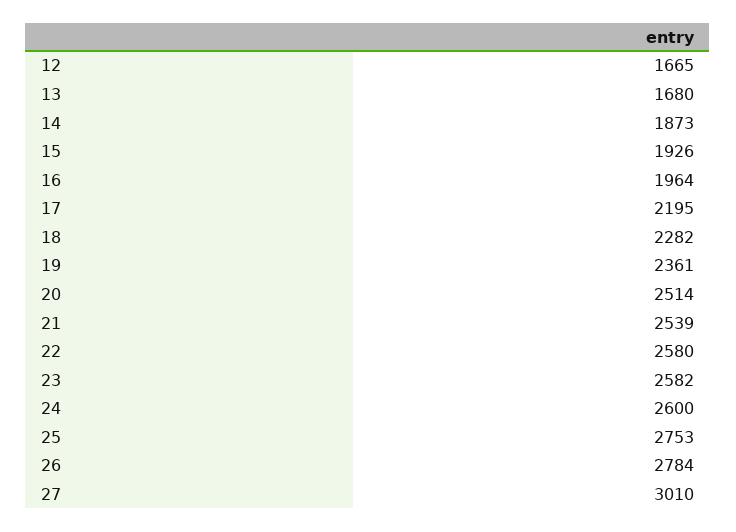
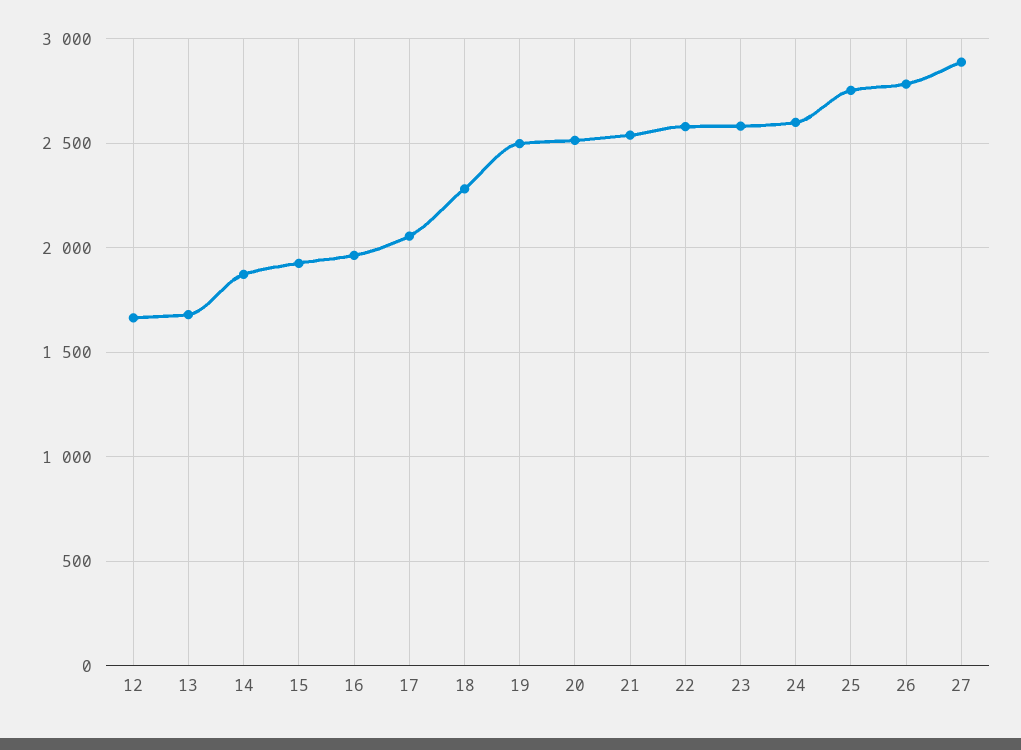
17: 2195 -> 2050
19: 2361 -> 2500
27: 3010 -> 2900

